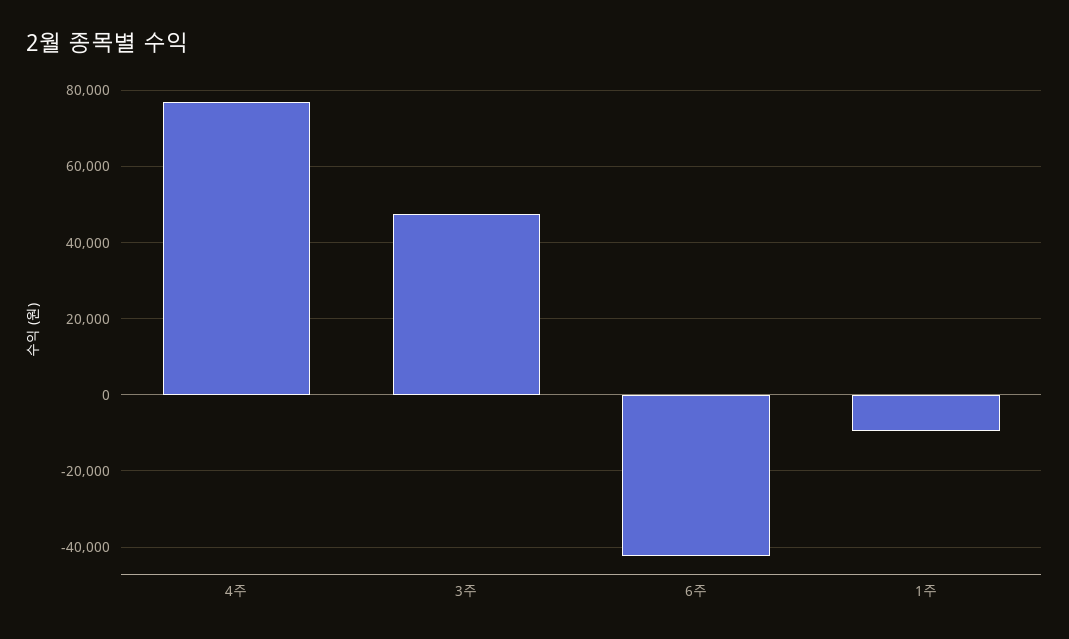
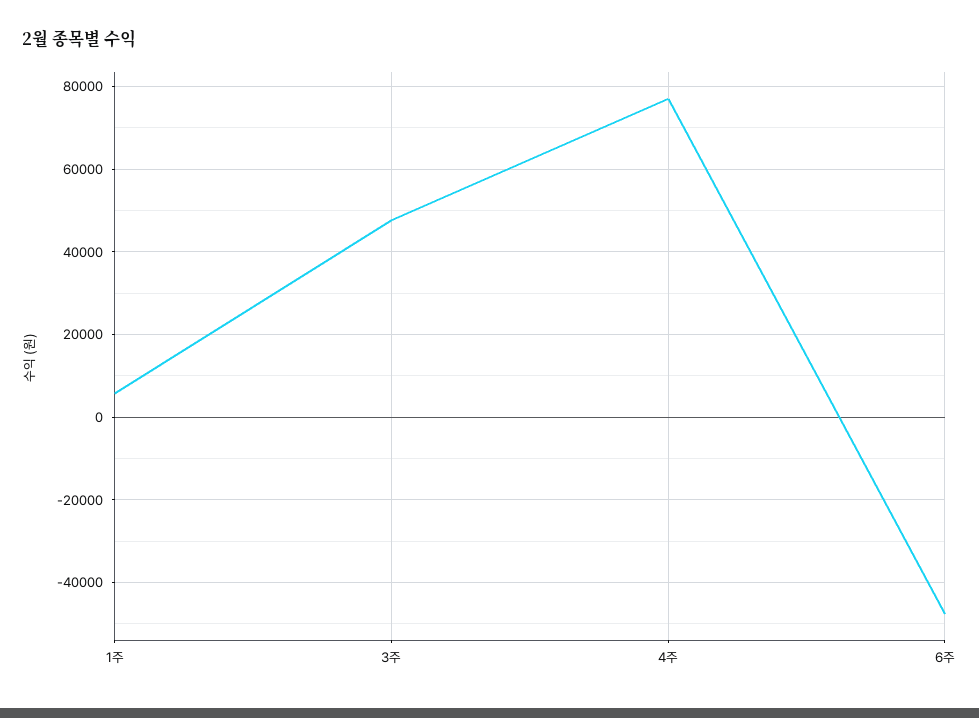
6주: -42000 -> -48000
1주: -10000 -> 6000

